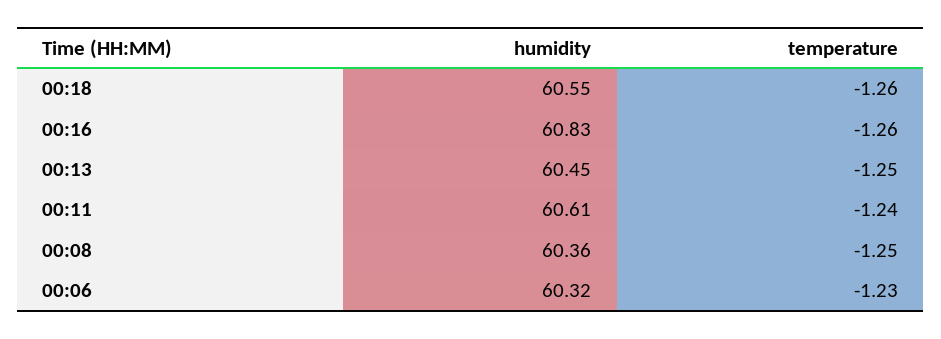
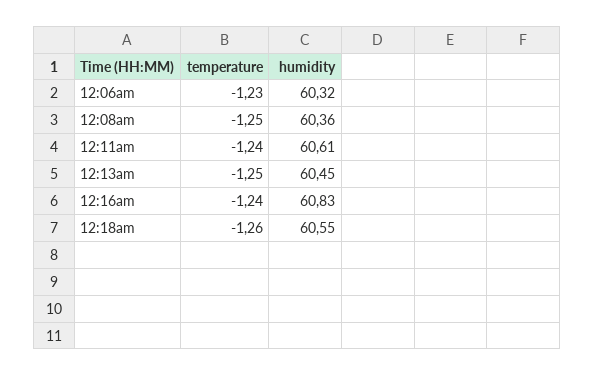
temperature, 00:16: -1.26 -> -1.24

